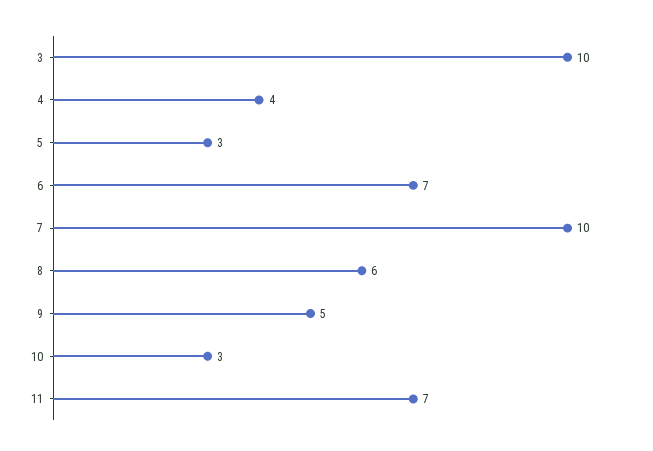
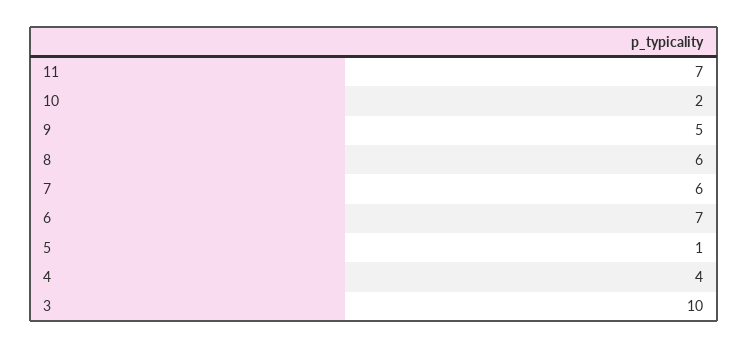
5: 3 -> 1
7: 10 -> 6
10: 3 -> 2

